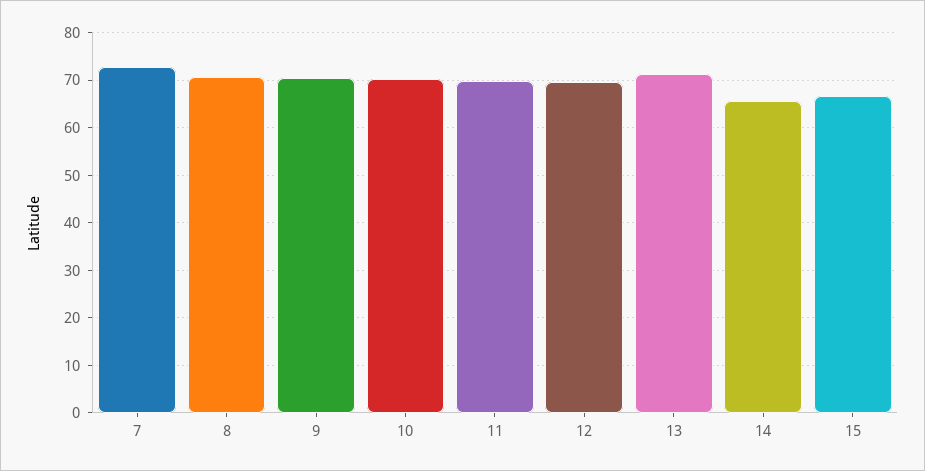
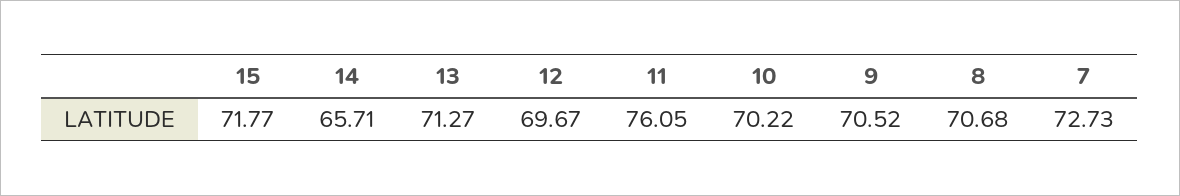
11: 70 -> 76.05
15: 66 -> 71.77

